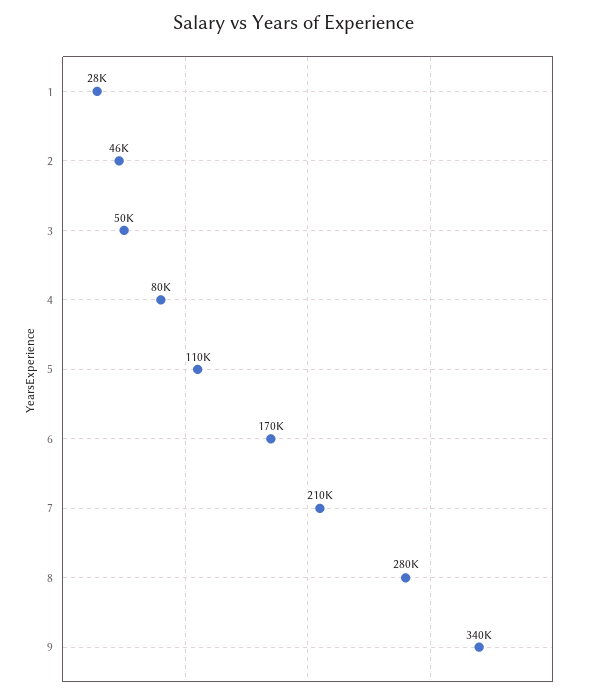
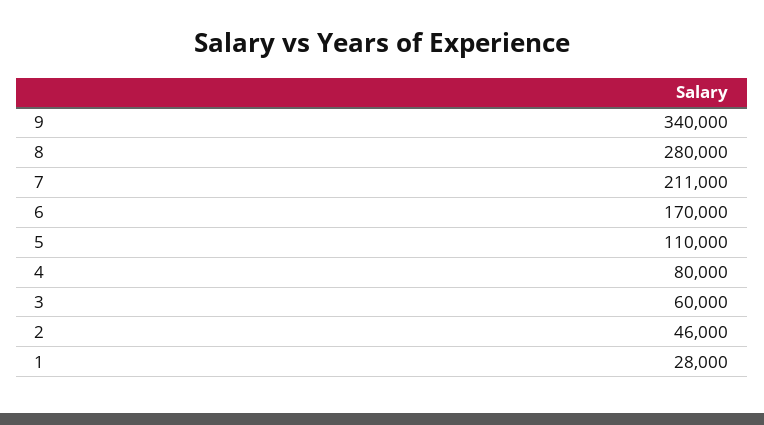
3: 50000 -> 60000
7: 210000 -> 211000

